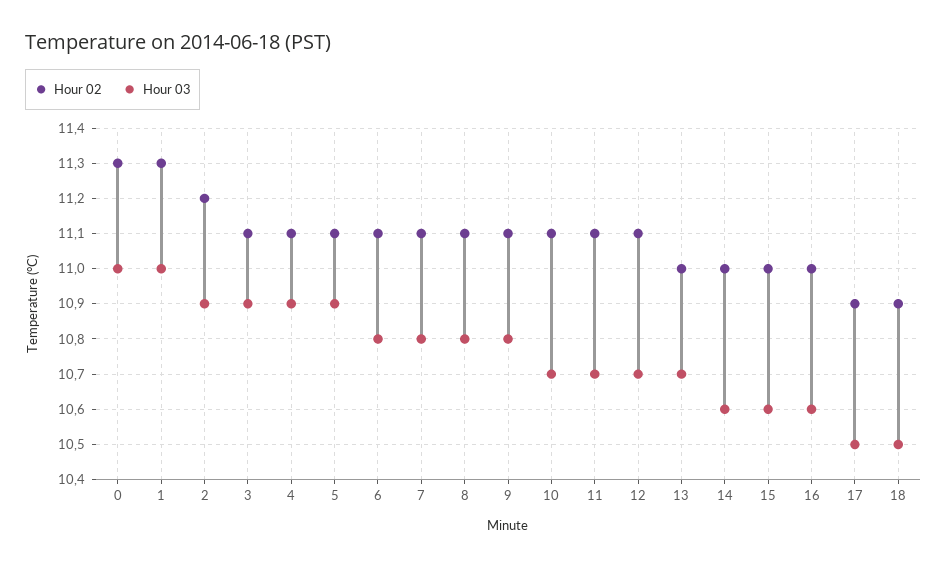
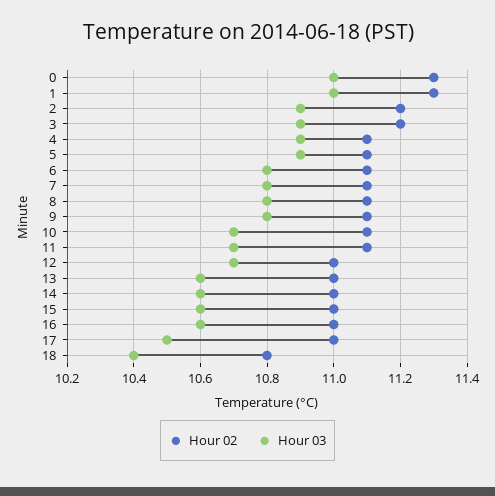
Hour 02, 3: 11.1 -> 11.2
Hour 02, 12: 11.1 -> 11
Hour 03, 13: 10.7 -> 10.6
Hour 02, 17: 10.9 -> 11
Hour 02, 18: 10.9 -> 10.8
Hour 03, 18: 10.5 -> 10.4

